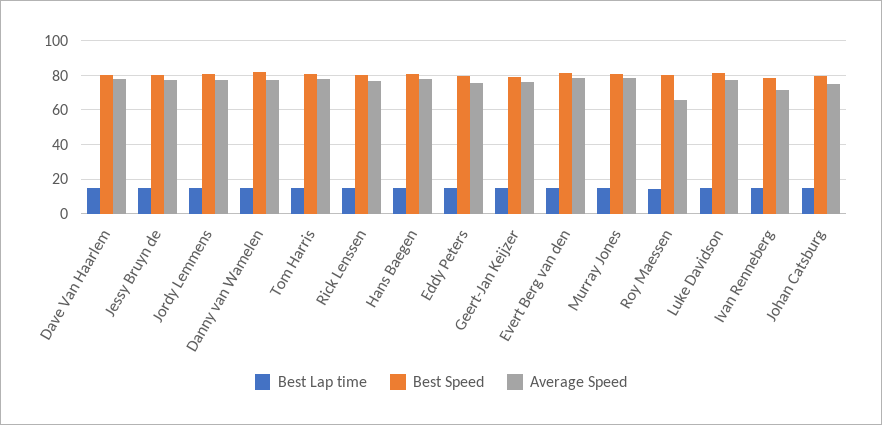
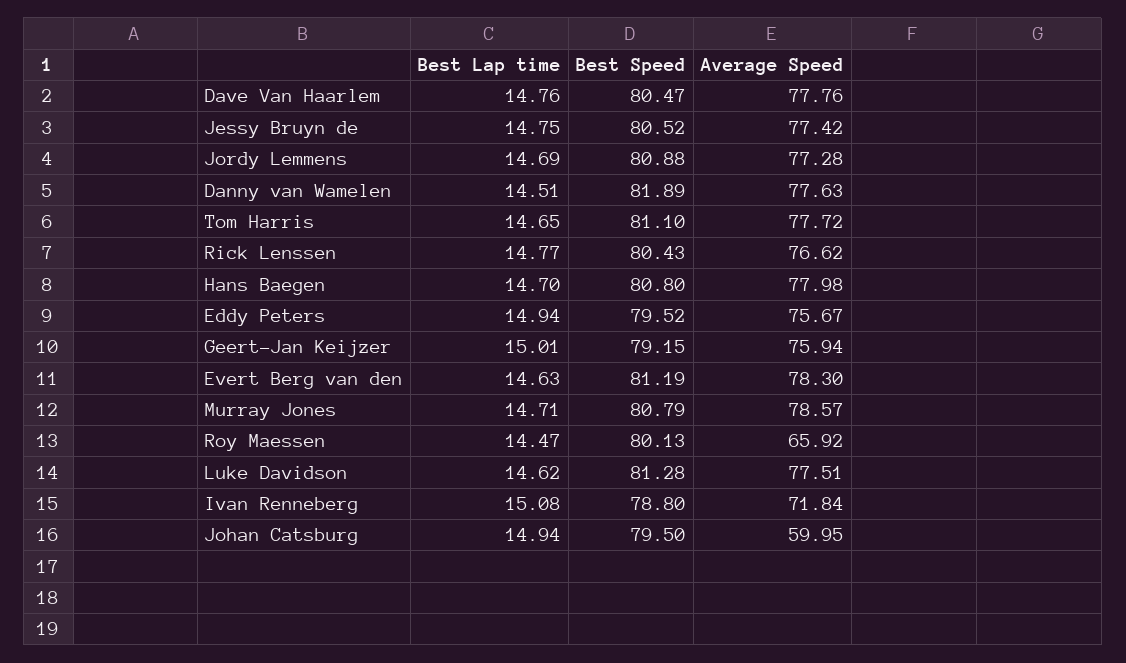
Average Speed, Johan Catsburg: 75 -> 59.95

